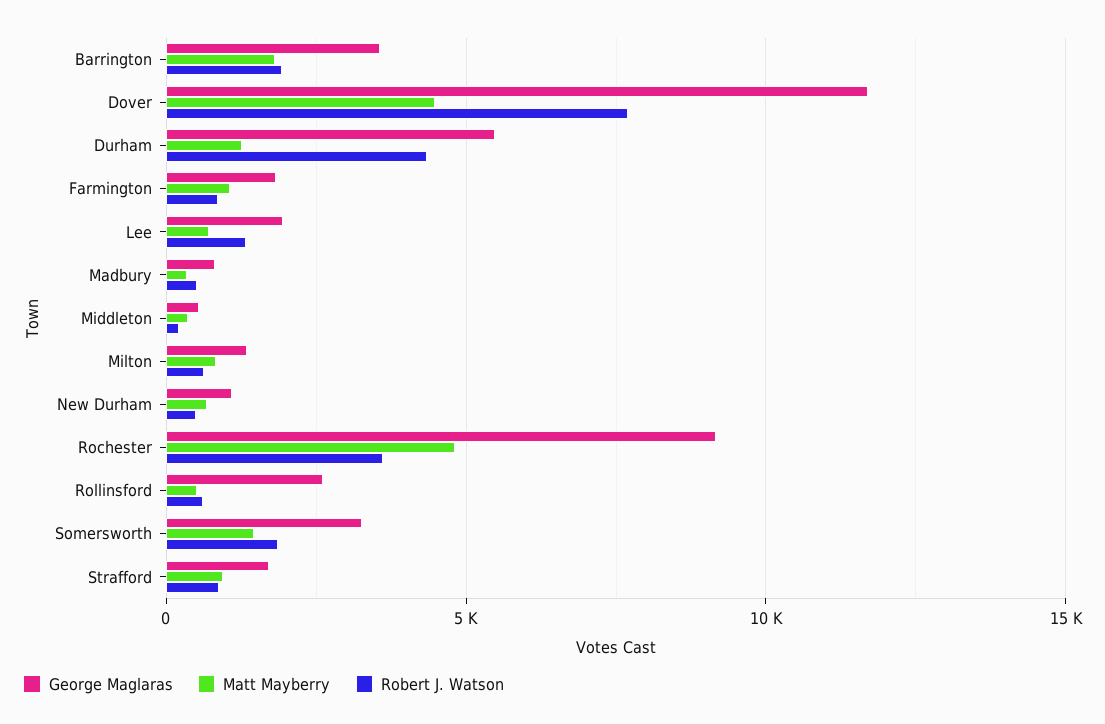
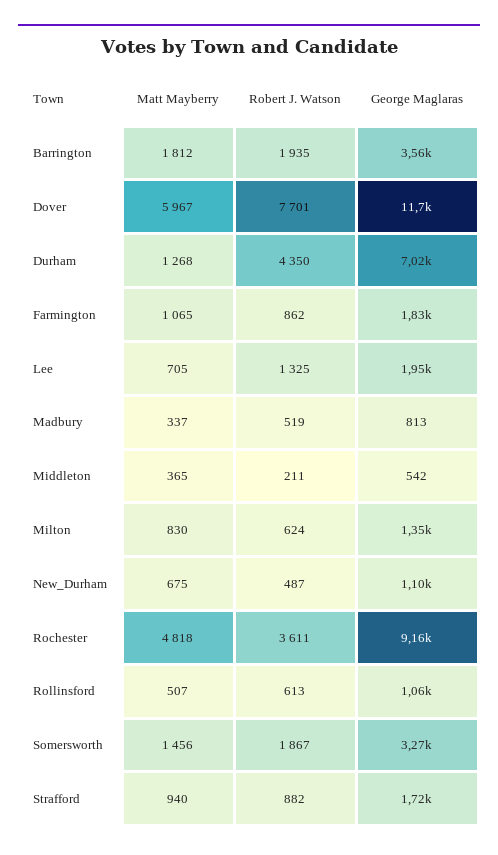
Matt Mayberry, Dover: 4500 -> 5967
George Maglaras, Durham: 5500 -> 7020
George Maglaras, Rollinsford: 2500 -> 1060

